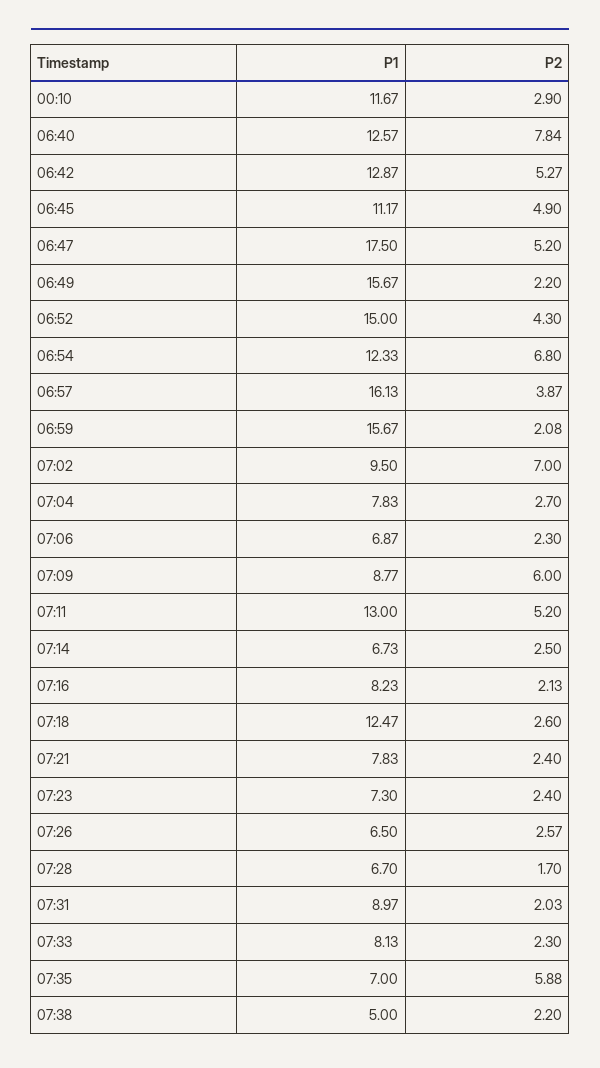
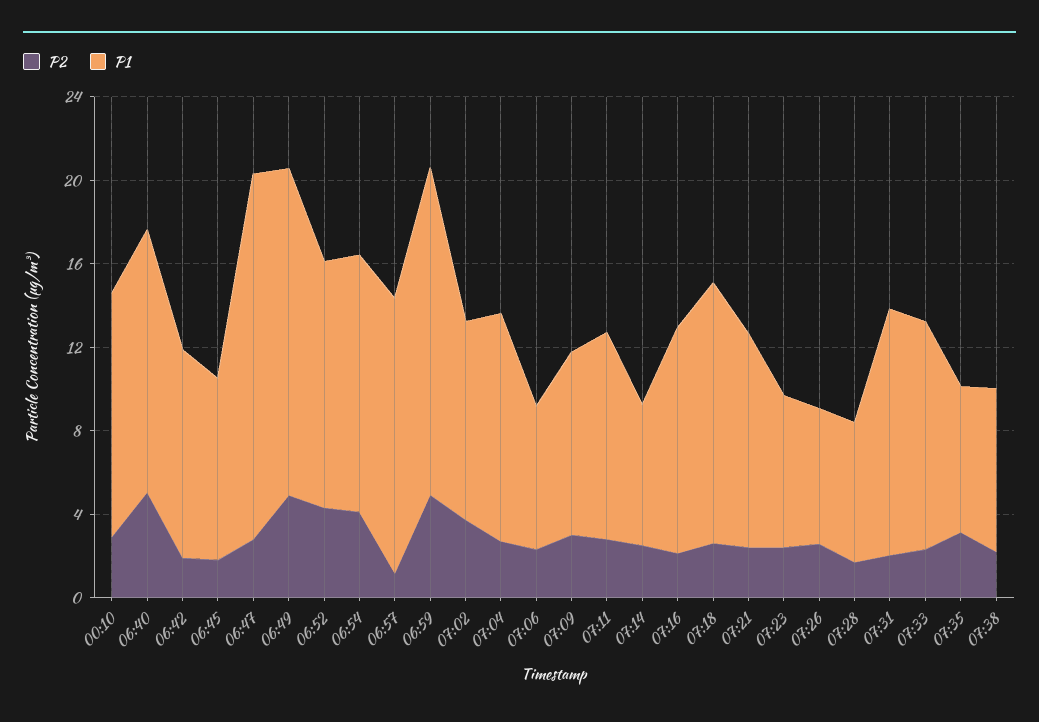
P2, 06:40: 7.84 -> 5
P1, 06:42: 12.87 -> 10
P2, 06:42: 5.27 -> 2
P1, 06:45: 11.17 -> 9
P2, 06:45: 4.9 -> 2
P2, 06:47: 5.2 -> 3
P2, 06:49: 2.2 -> 5
P1, 06:52: 15 -> 12
P2, 06:54: 6.8 -> 4
P1, 06:57: 16.13 -> 13
P2, 06:57: 3.87 -> 1
P2, 06:59: 2.08 -> 5
P2, 07:02: 7 -> 4
P1, 07:04: 7.83 -> 11
P2, 07:09: 6 -> 3
P1, 07:11: 13 -> 10
P2, 07:11: 5.2 -> 3
P1, 07:16: 8.23 -> 11
P1, 07:21: 7.83 -> 10
P1, 07:31: 8.97 -> 12
P1, 07:33: 8.13 -> 11
P2, 07:35: 5.88 -> 3
P1, 07:38: 5 -> 8

